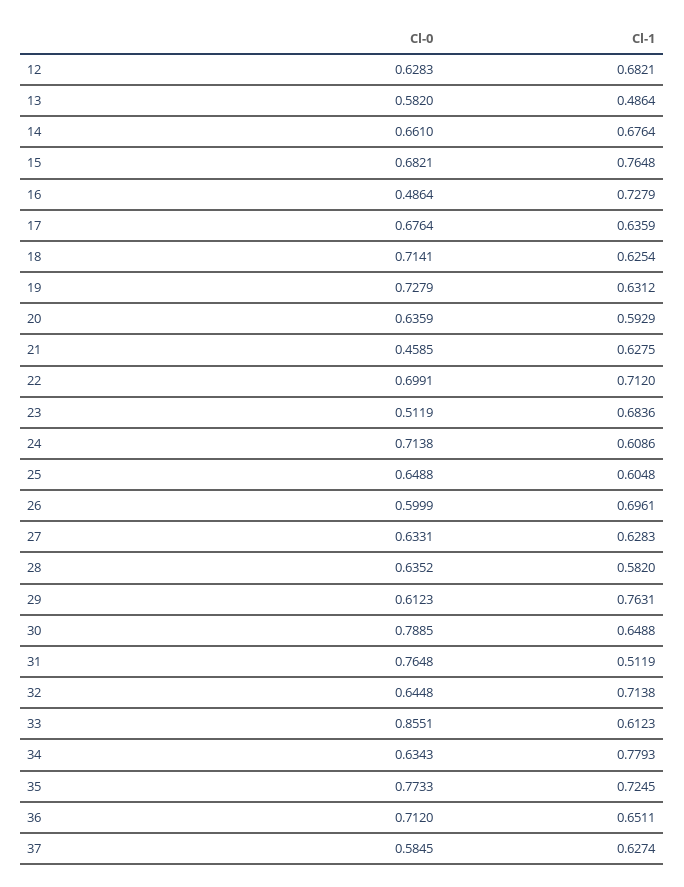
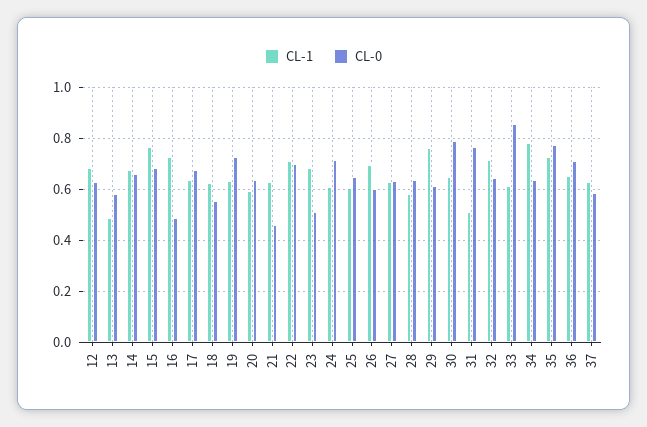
Cl-0, 18: 0.7141 -> 0.55

